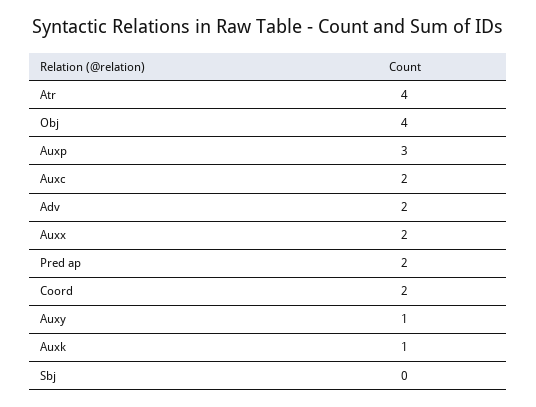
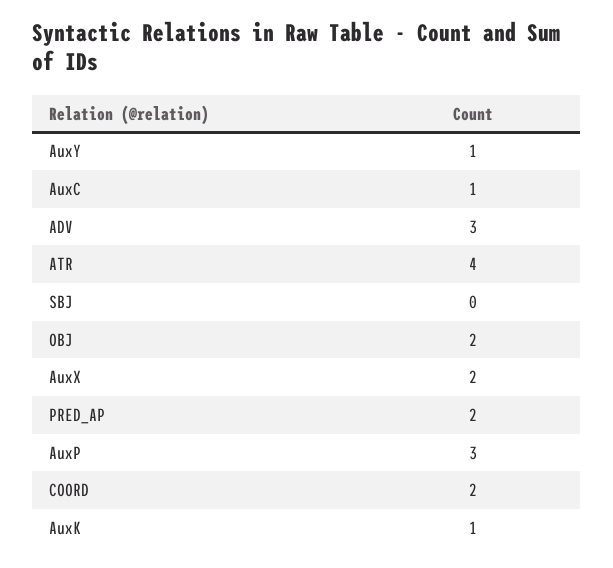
Obj: 4 -> 2
Auxc: 2 -> 1
Adv: 2 -> 3

